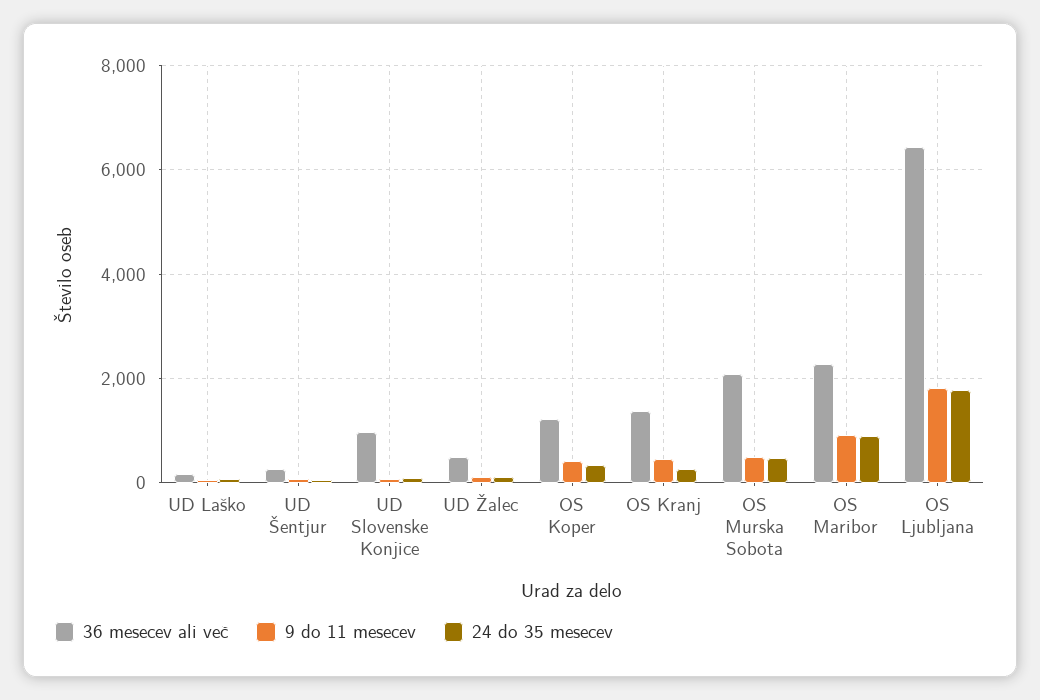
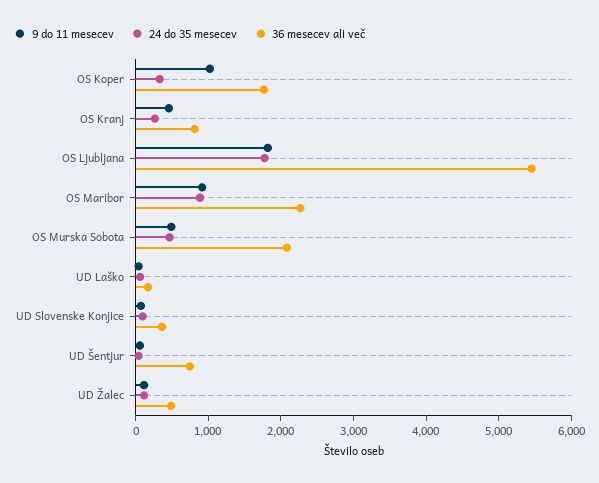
36 mesecev ali več, UD Šentjur: 200 -> 800
36 mesecev ali več, UD Slovenske Konjice: 1000 -> 400
36 mesecev ali več, OS Koper: 1200 -> 1800
9 do 11 mesecev, OS Koper: 400 -> 1000
36 mesecev ali več, OS Kranj: 1400 -> 800
36 mesecev ali več, OS Ljubljana: 6400 -> 5400

